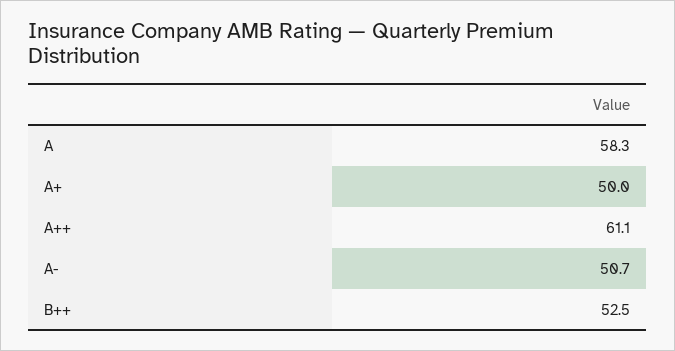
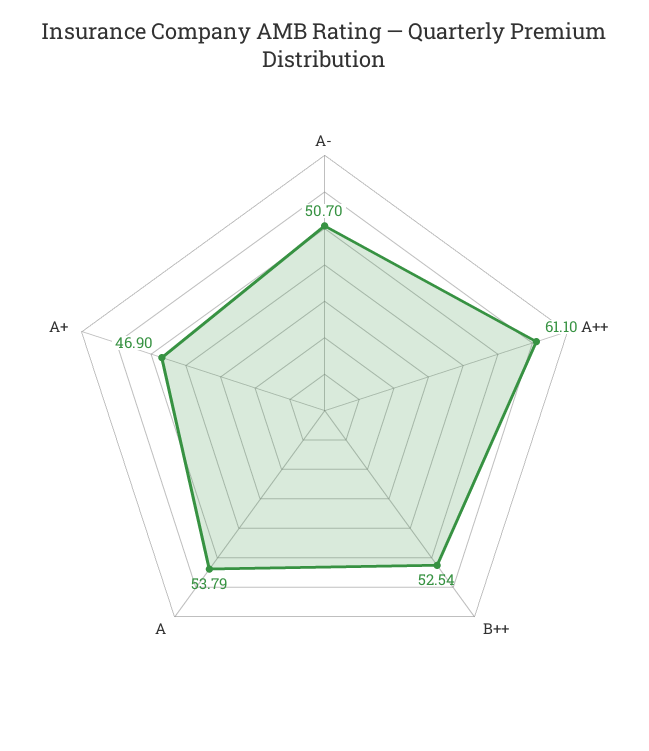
A: 58.3 -> 53.79
A+: 50 -> 46.9

